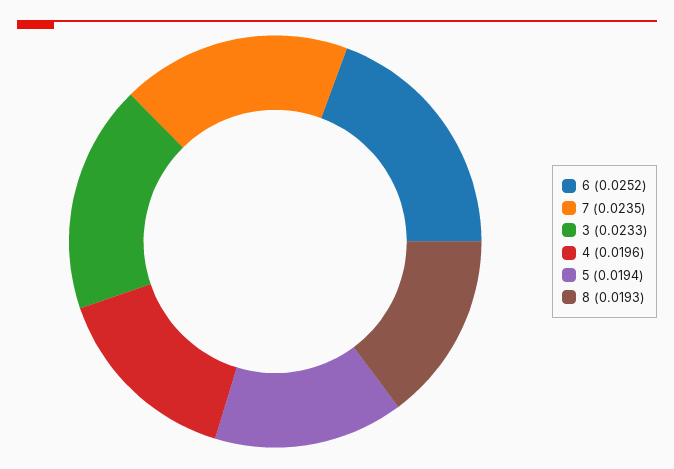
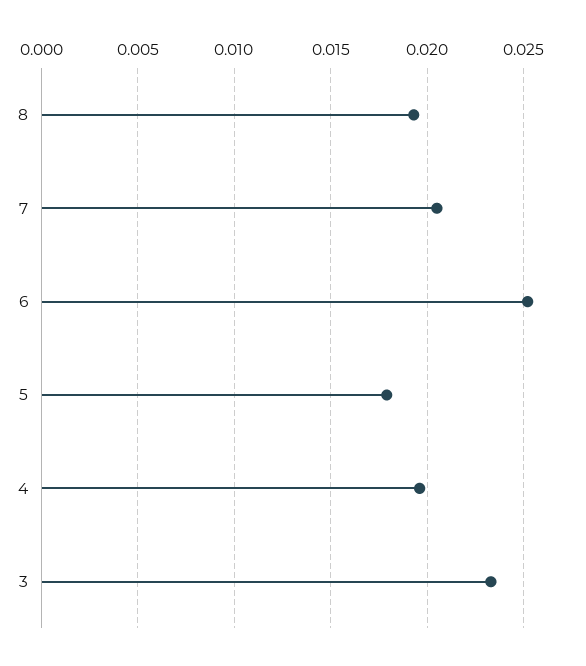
7: 0.0235 -> 0.0205
5: 0.0194 -> 0.018

